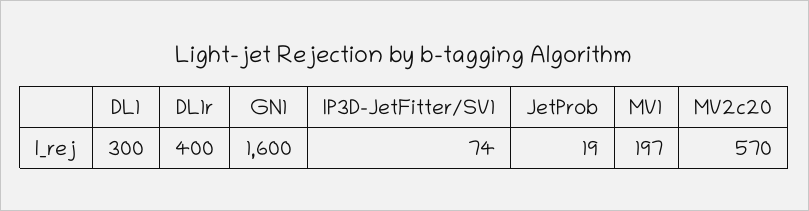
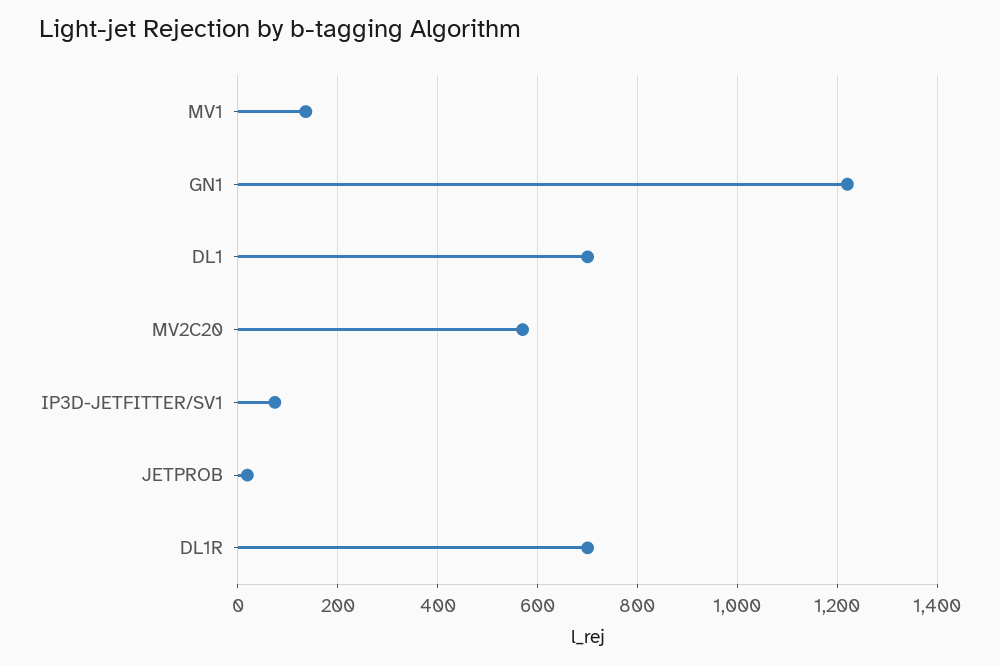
DL1: 300 -> 700
DL1r: 400 -> 700
GN1: 1600 -> 1220
MV1: 197 -> 140

